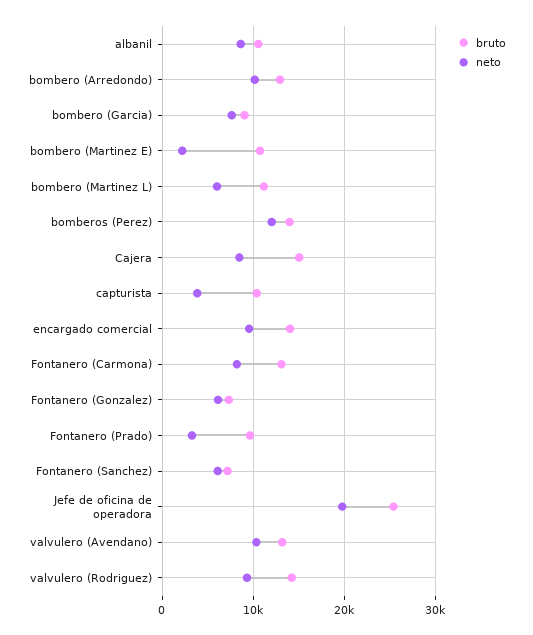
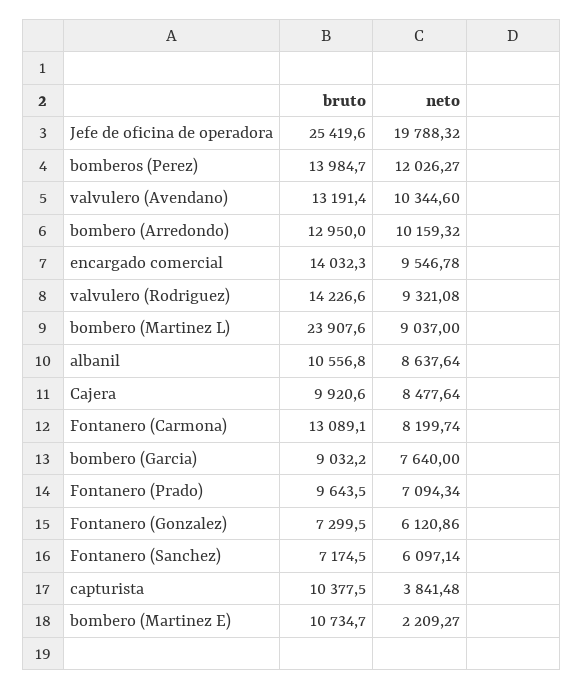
bruto, bombero (Martinez L): 11000 -> 23907.6
neto, bombero (Martinez L): 6000 -> 9037
bruto, Cajera: 15000 -> 9920.6
neto, Fontanero (Prado): 3000 -> 7094.34

